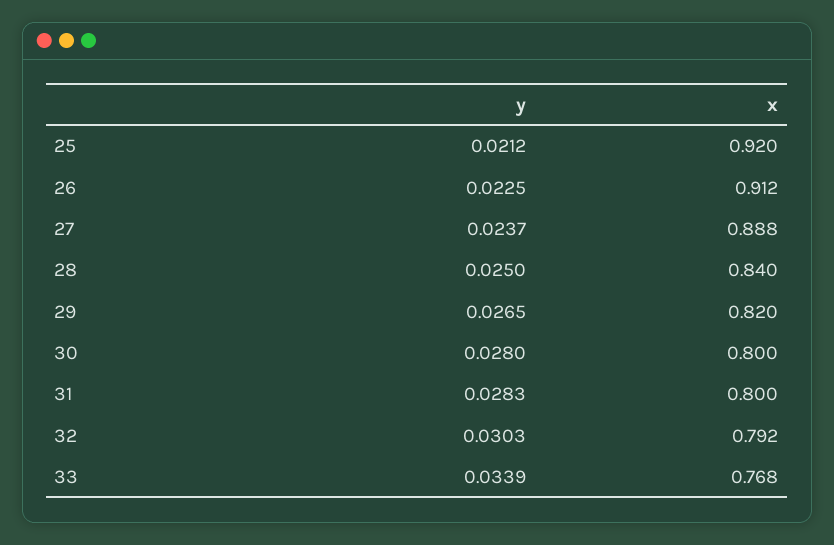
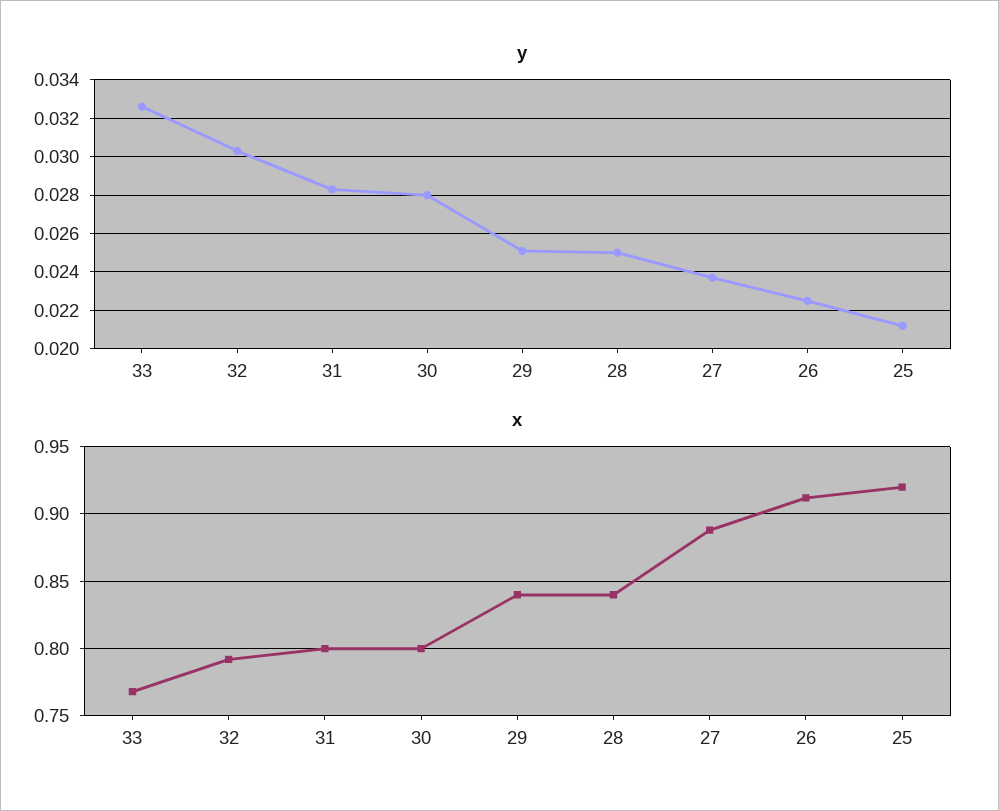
y, 29: 0.0265 -> 0.025
x, 29: 0.82 -> 0.84
y, 33: 0.0339 -> 0.0325

